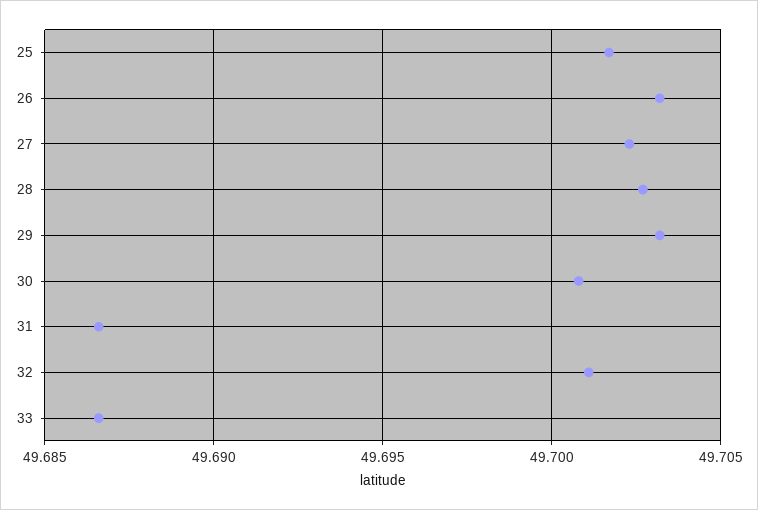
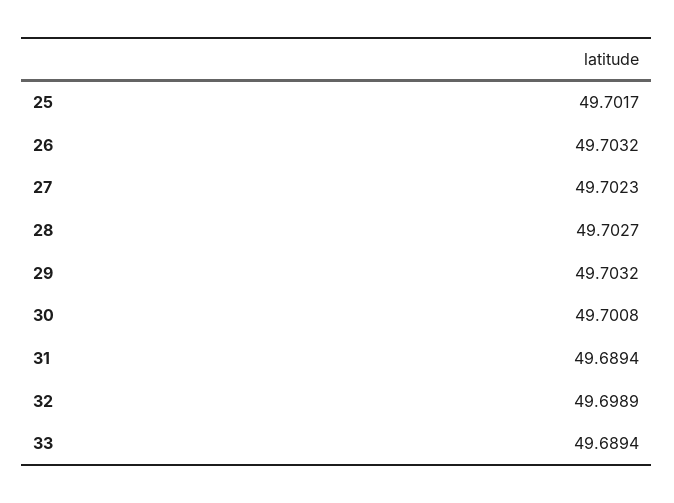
31: 49.6865 -> 49.6894
32: 49.701 -> 49.6989
33: 49.6865 -> 49.6894

